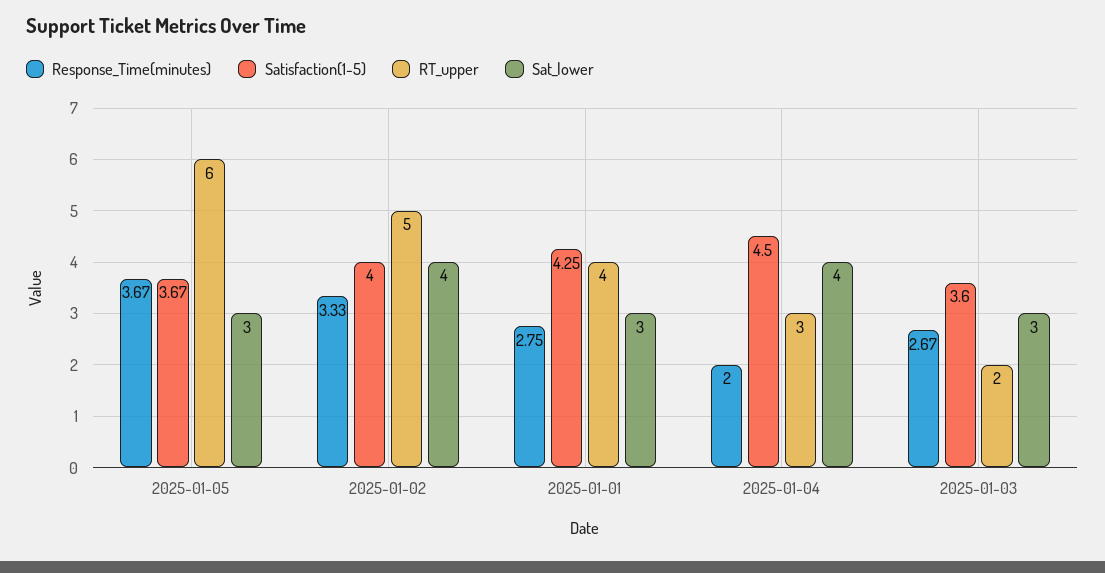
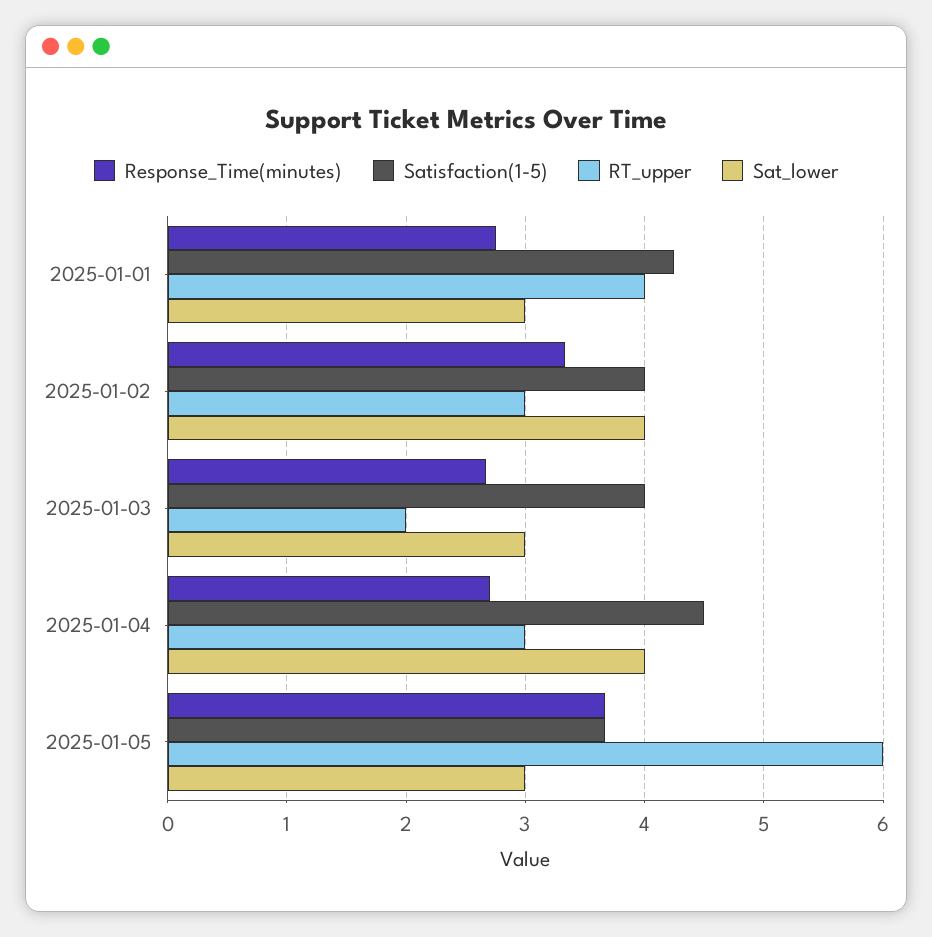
RT_upper, 2025-01-02: 5 -> 3
Response_Time(minutes), 2025-01-04: 2 -> 2.7
Satisfaction(1-5), 2025-01-03: 3.6 -> 4

